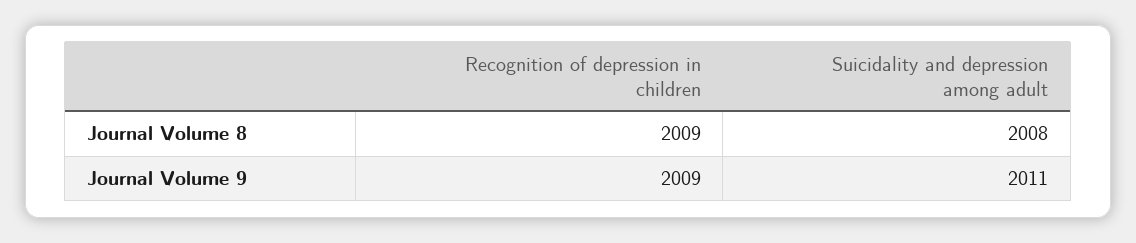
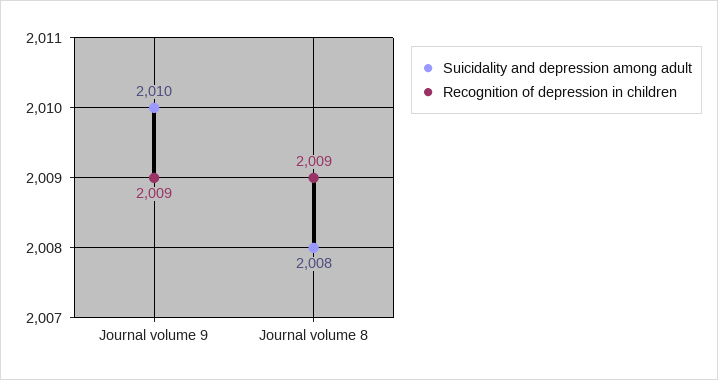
Suicidality and depression among adult, Journal Volume 9: 2011 -> 2010

